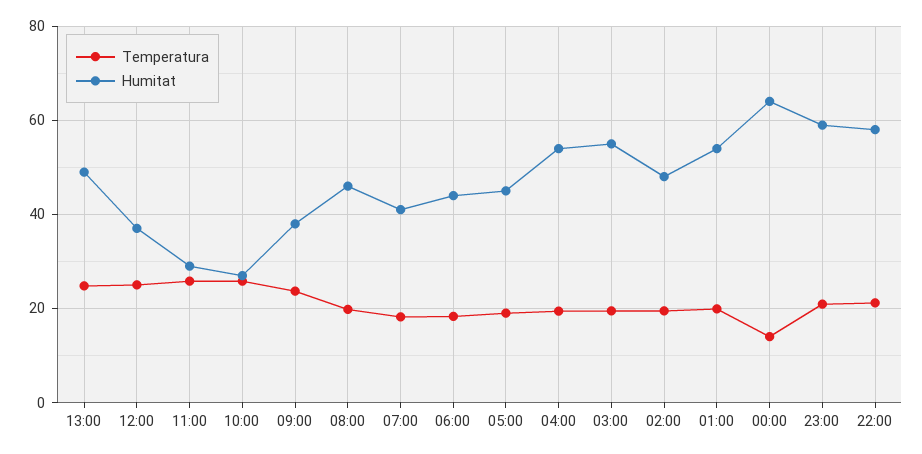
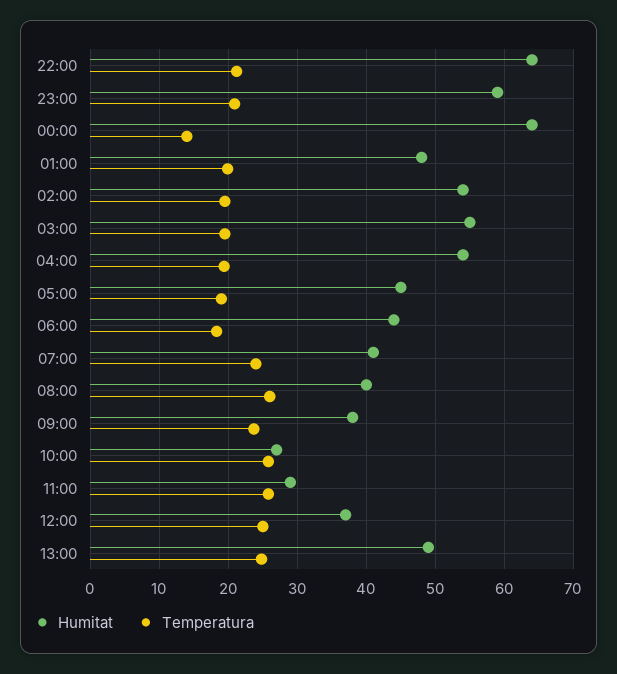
Temperatura, 08:00: 20 -> 26
Humitat, 08:00: 46 -> 40
Temperatura, 07:00: 18 -> 24
Humitat, 02:00: 48 -> 54
Humitat, 01:00: 54 -> 48
Humitat, 22:00: 58 -> 64

